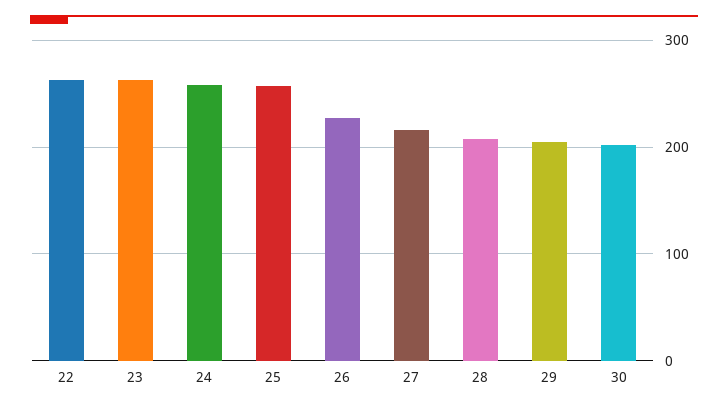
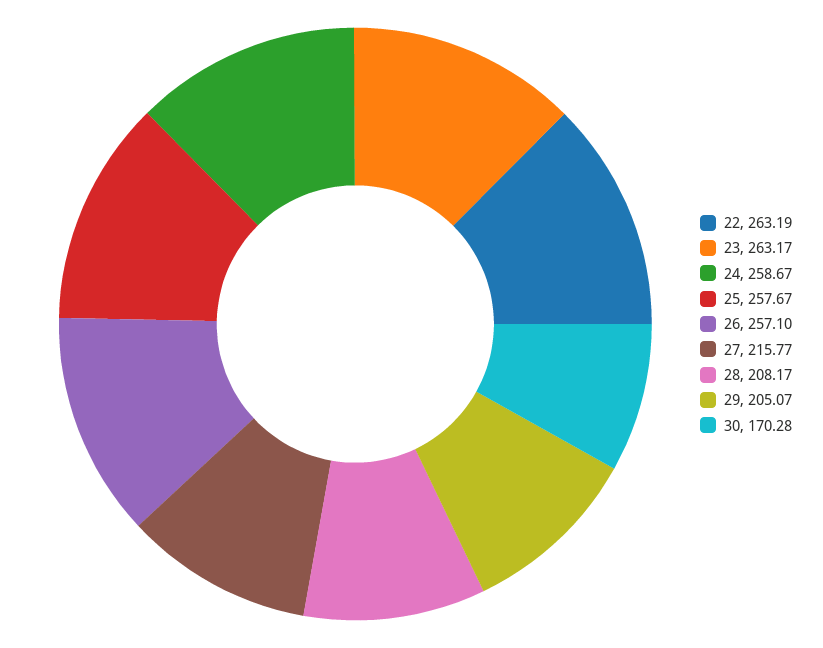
26: 230 -> 257.1
30: 200 -> 170.28

